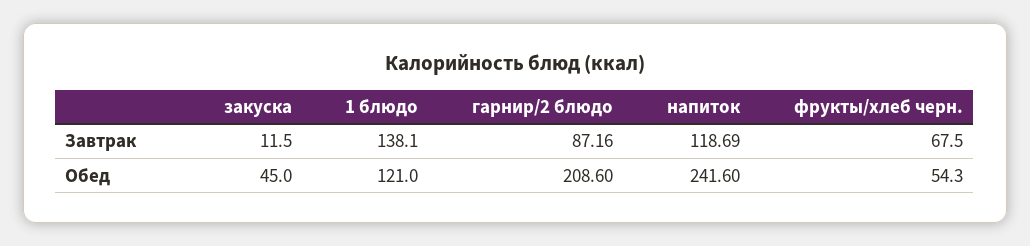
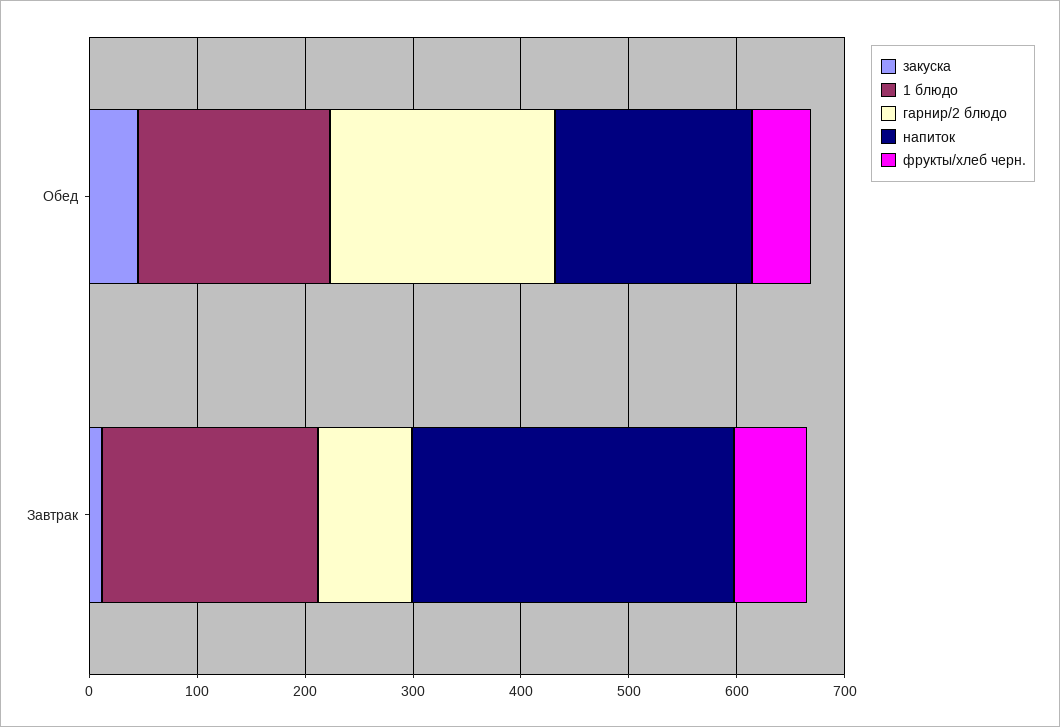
1 блюдо, Завтрак: 138.1 -> 200
напиток, Завтрак: 118.69 -> 300
1 блюдо, Обед: 121 -> 180
напиток, Обед: 241.6 -> 180

